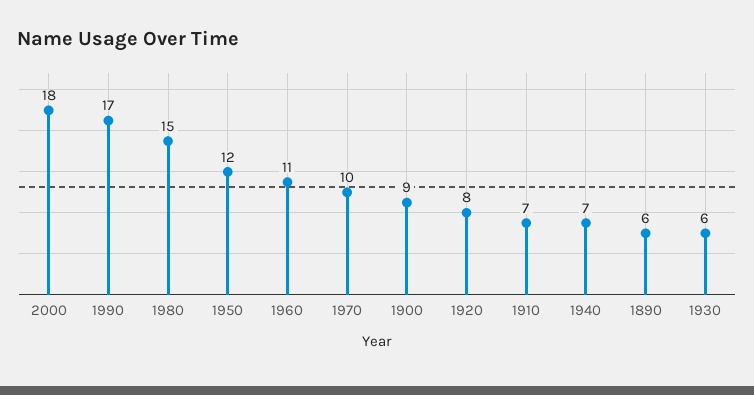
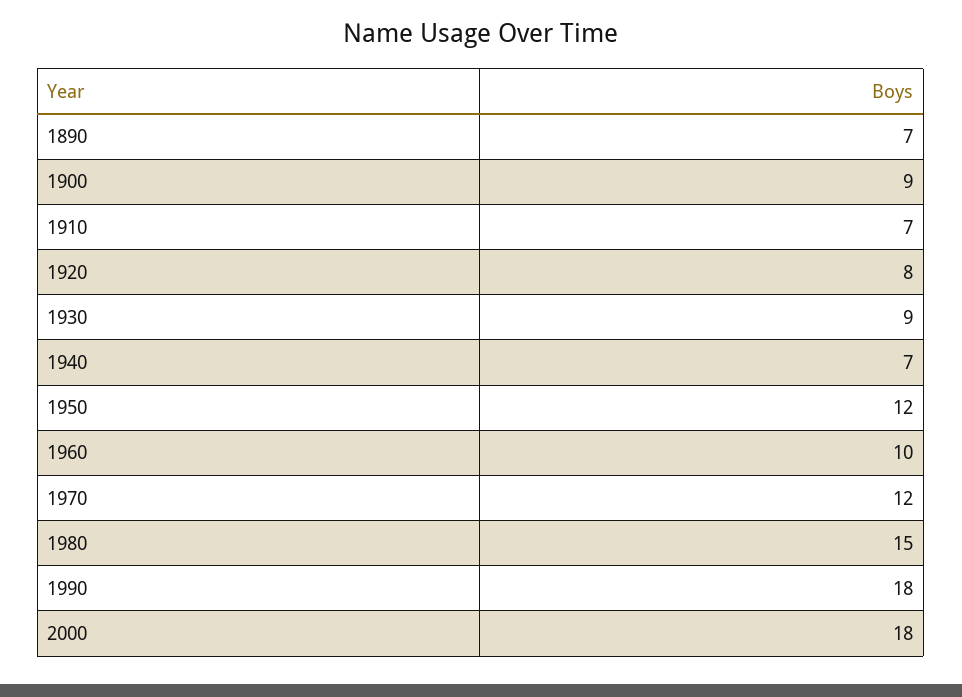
1990: 17 -> 18
1960: 11 -> 10
1970: 10 -> 12
1890: 6 -> 7
1930: 6 -> 9

